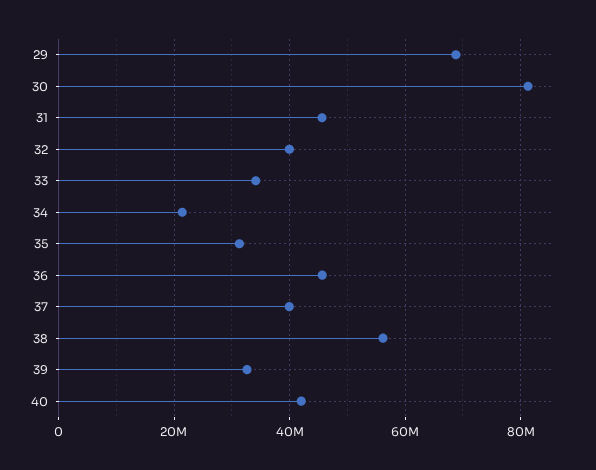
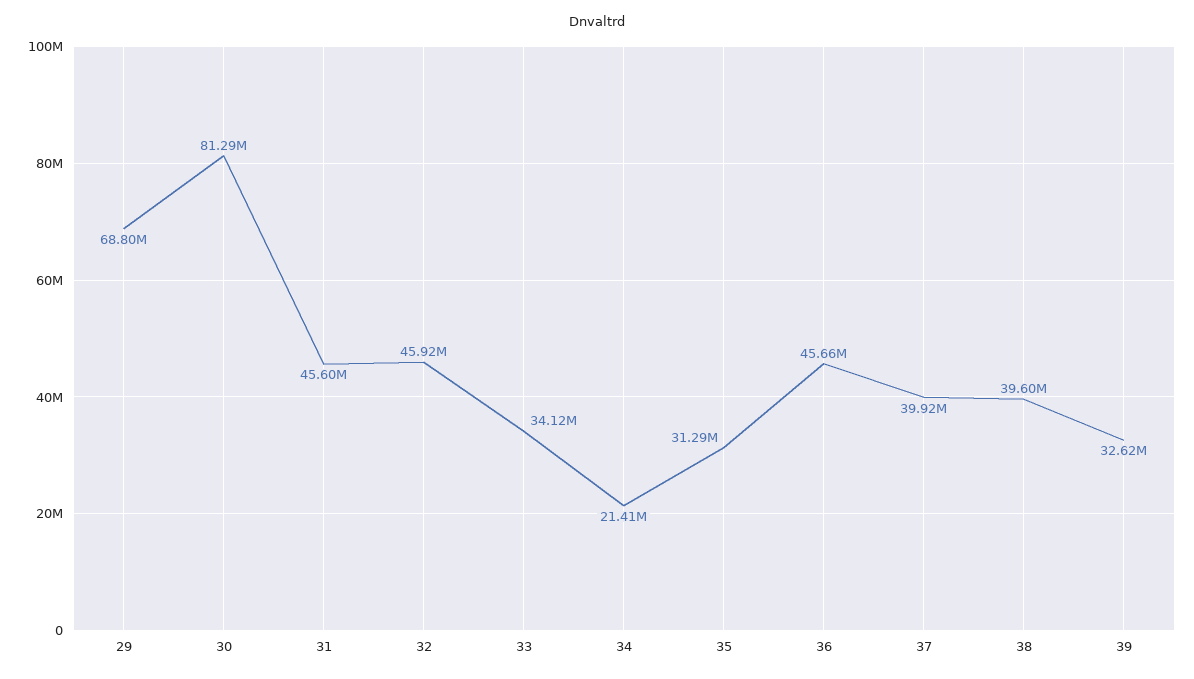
32: 40000000 -> 45920000
38: 56000000 -> 39600000
40: 42000000 -> none

